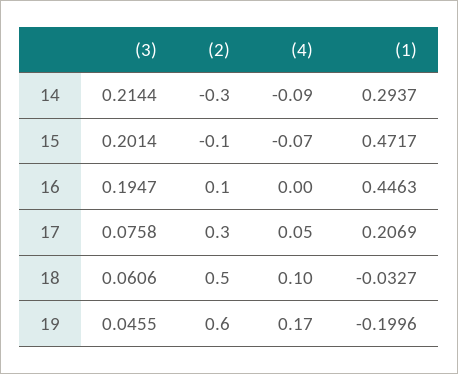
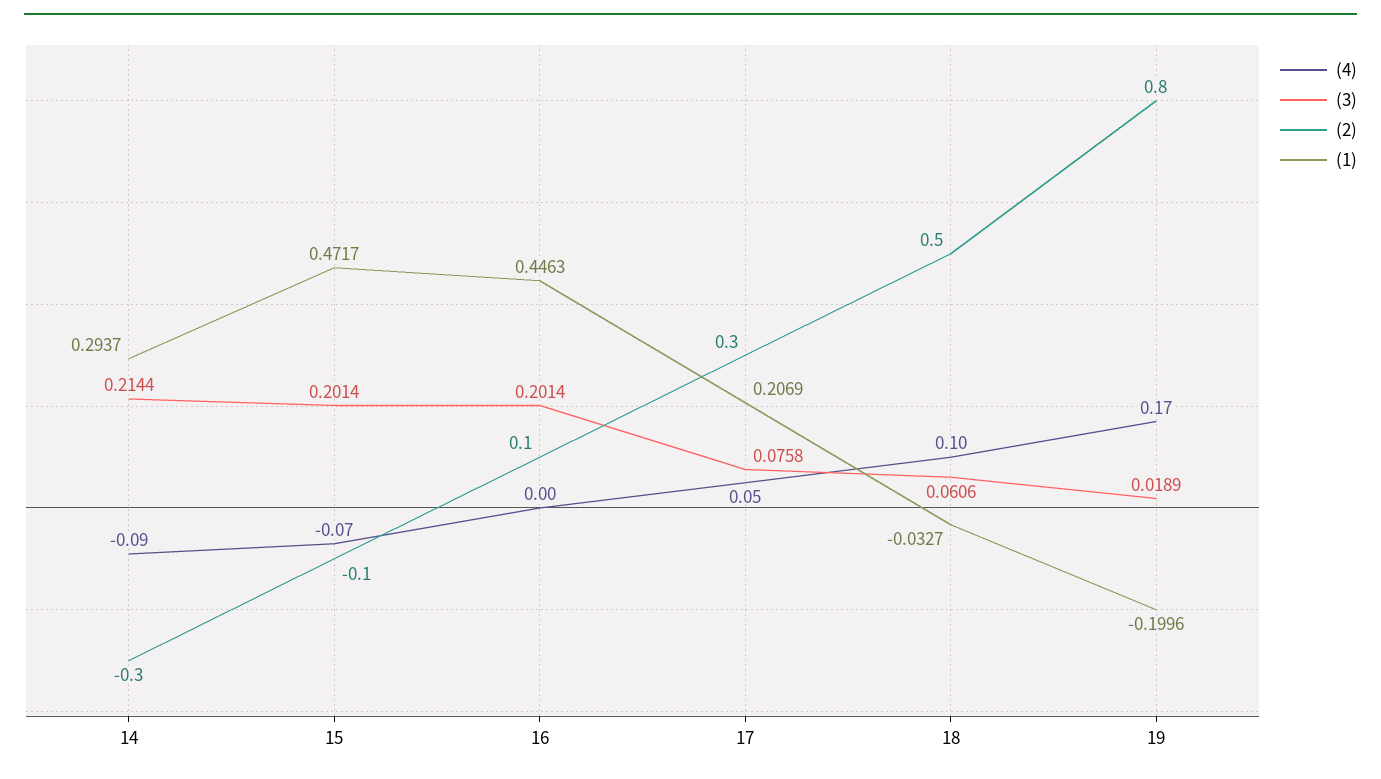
(3), 16: 0.1947 -> 0.2014
(3), 19: 0.0455 -> 0.0189
(2), 19: 0.6 -> 0.8

